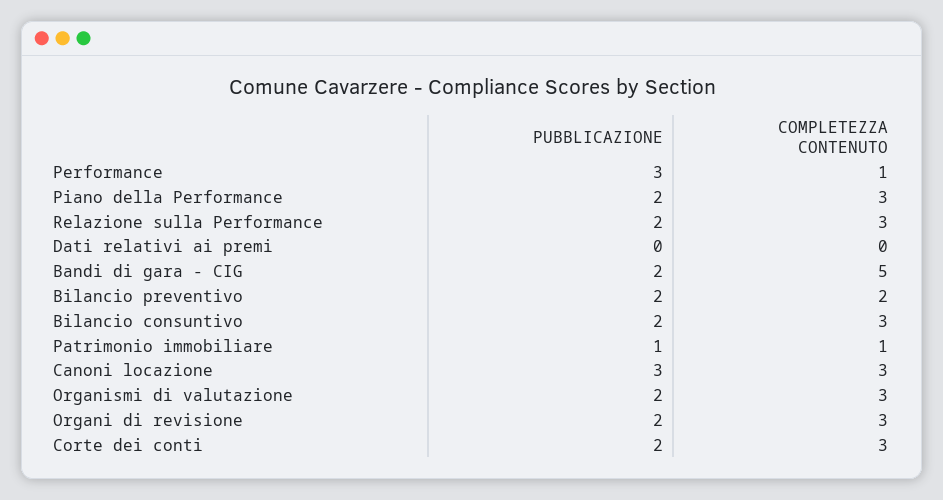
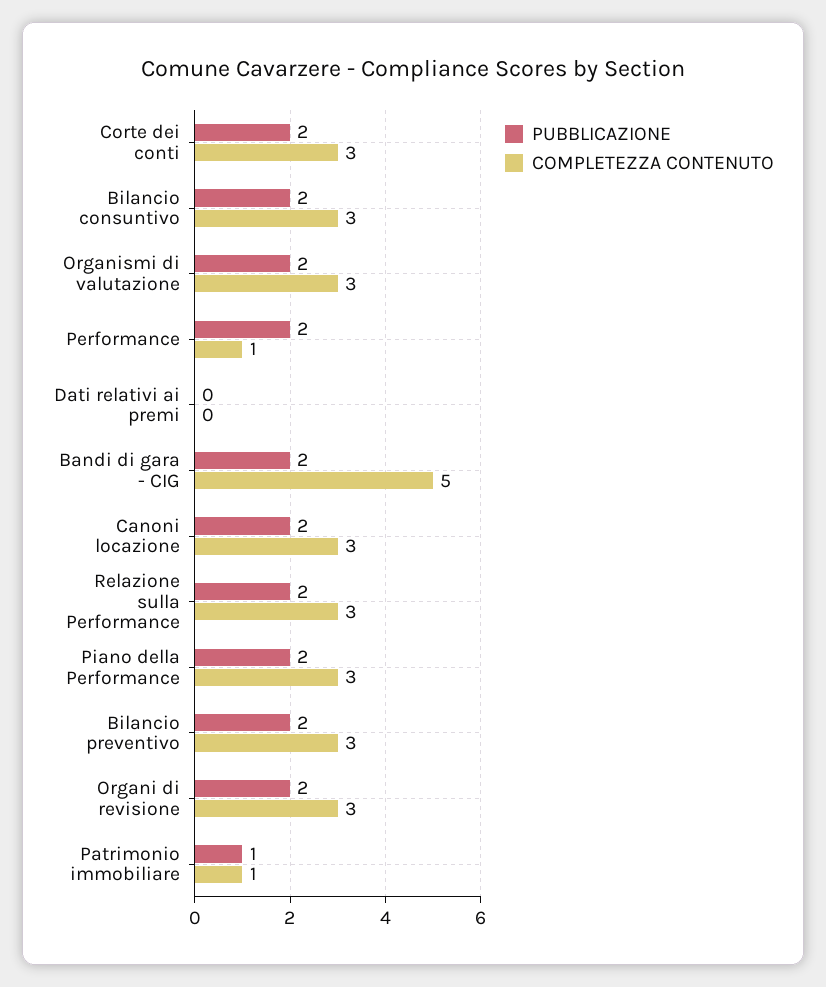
PUBBLICAZIONE, Performance: 3 -> 2
COMPLETEZZA CONTENUTO, Bilancio preventivo: 2 -> 3
PUBBLICAZIONE, Canoni locazione: 3 -> 2

